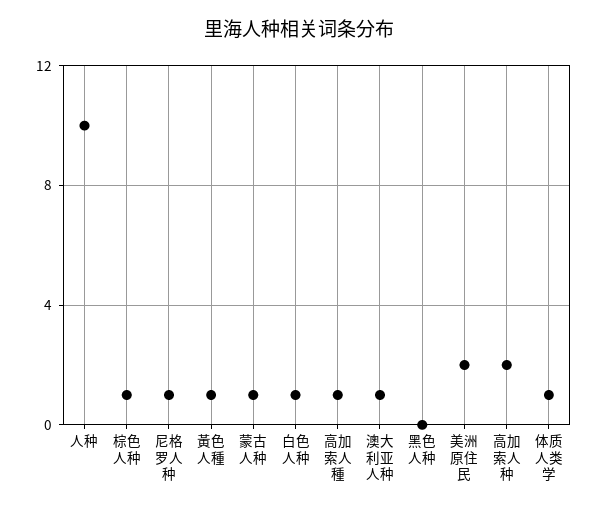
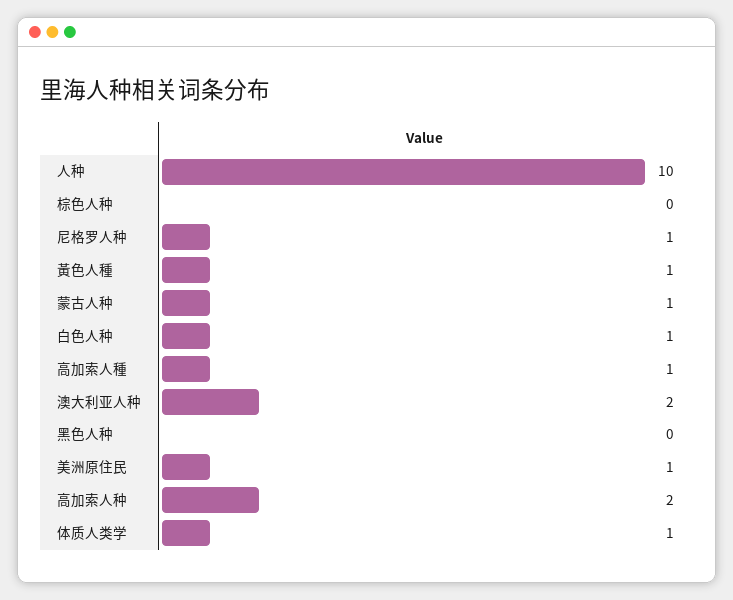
棕色人种: 1 -> 0
澳大利亚人种: 1 -> 2
美洲原住民: 2 -> 1

